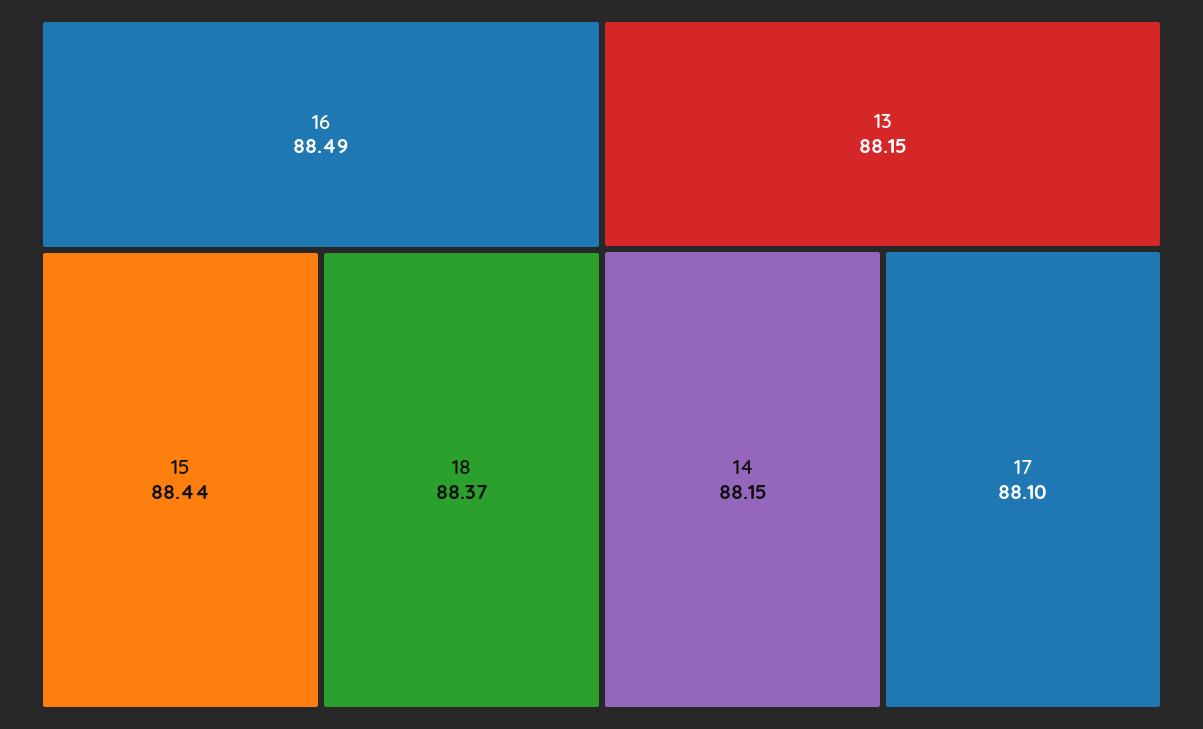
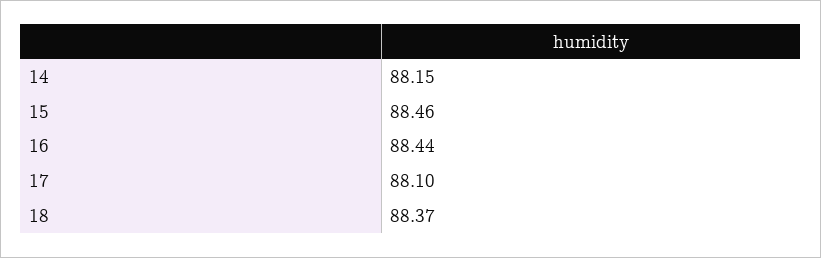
16: 88.49 -> 88.44
15: 88.44 -> 88.46
13: 88.15 -> none

